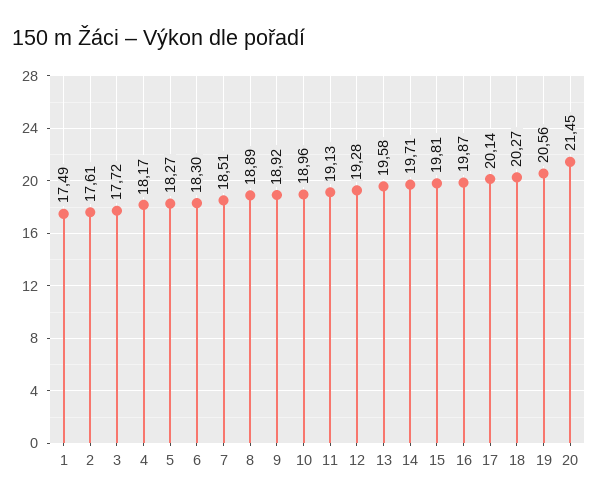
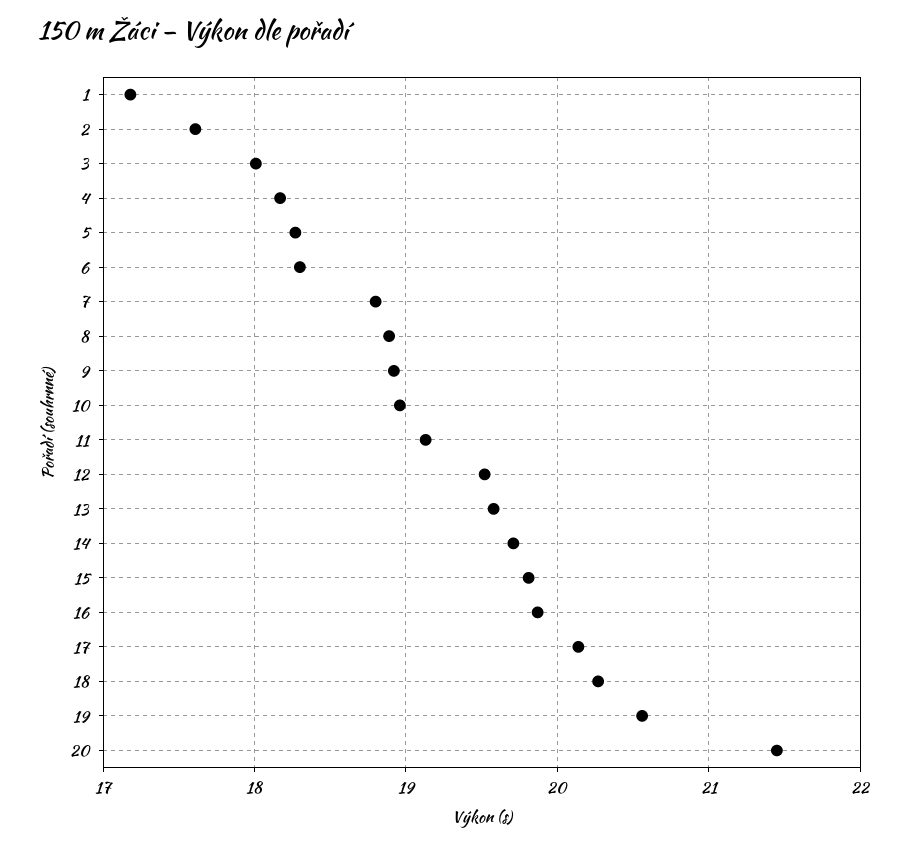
1: 17.49 -> 17.2
3: 17.72 -> 18
7: 18.51 -> 18.8
12: 19.28 -> 19.5

